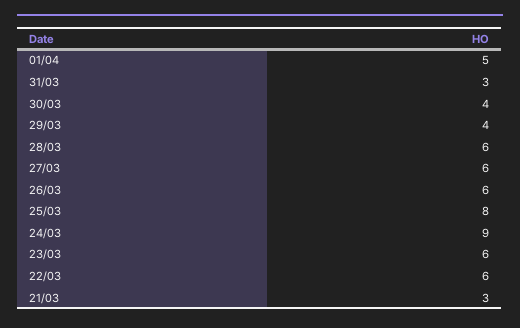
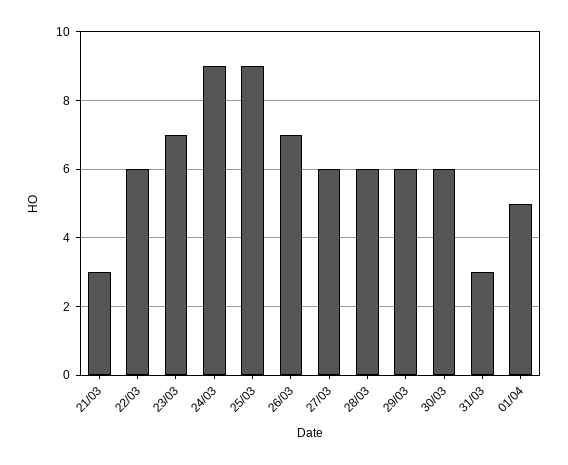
30/03: 4 -> 6
29/03: 4 -> 6
26/03: 6 -> 7
25/03: 8 -> 9
23/03: 6 -> 7

